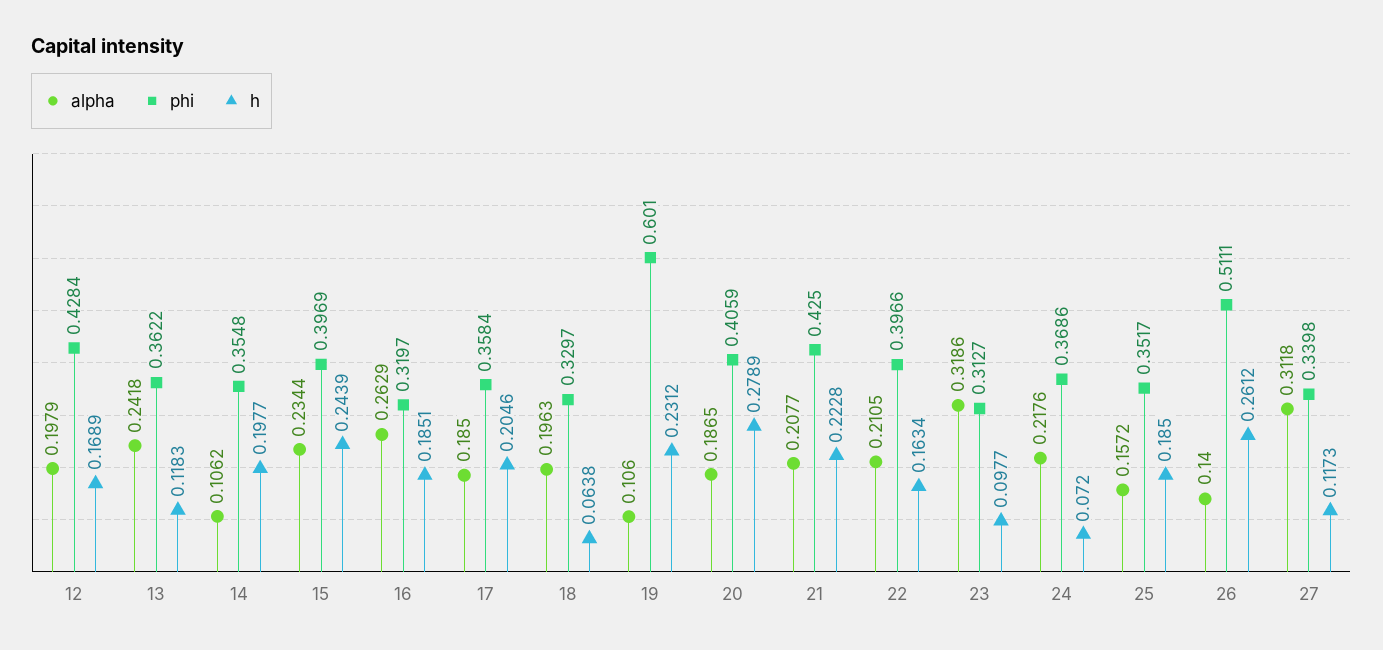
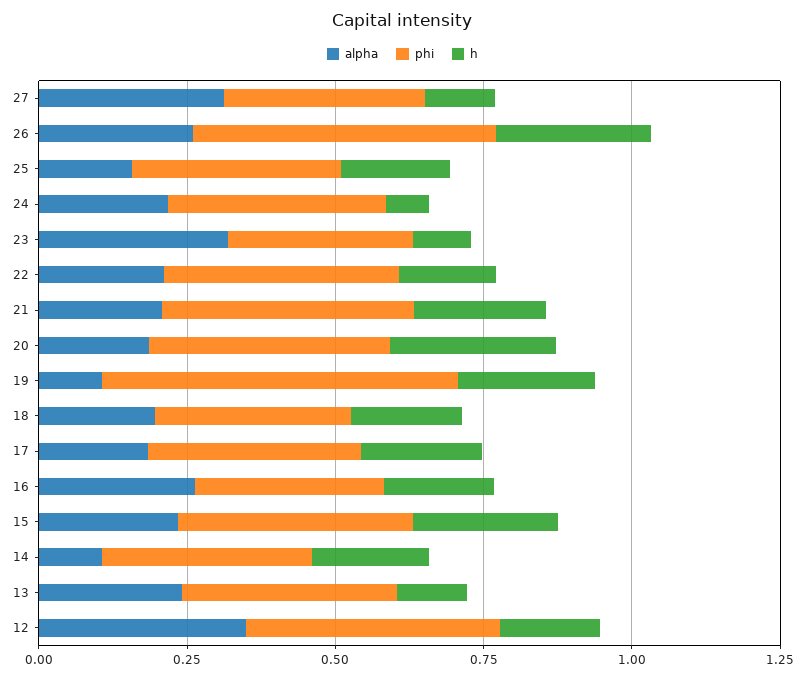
alpha, 12: 0.1979 -> 0.35
h, 18: 0.0638 -> 0.2
alpha, 26: 0.14 -> 0.25

